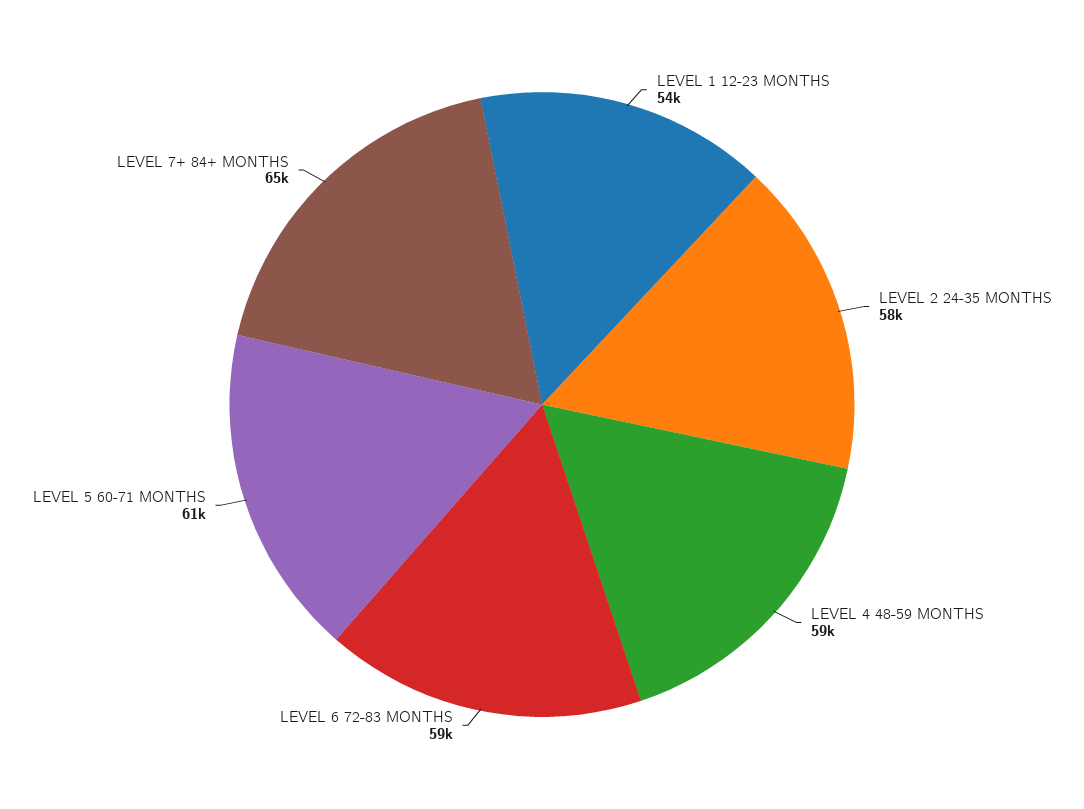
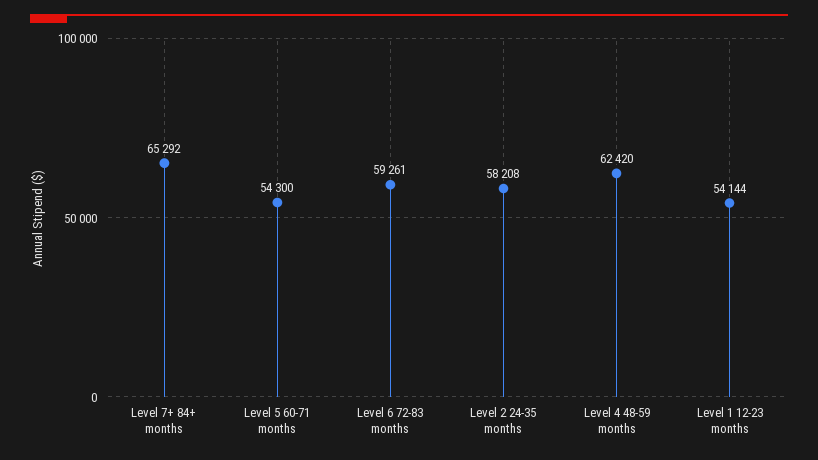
LEVEL 4 48-59 MONTHS: 59000 -> 62420
LEVEL 5 60-71 MONTHS: 61000 -> 54300

